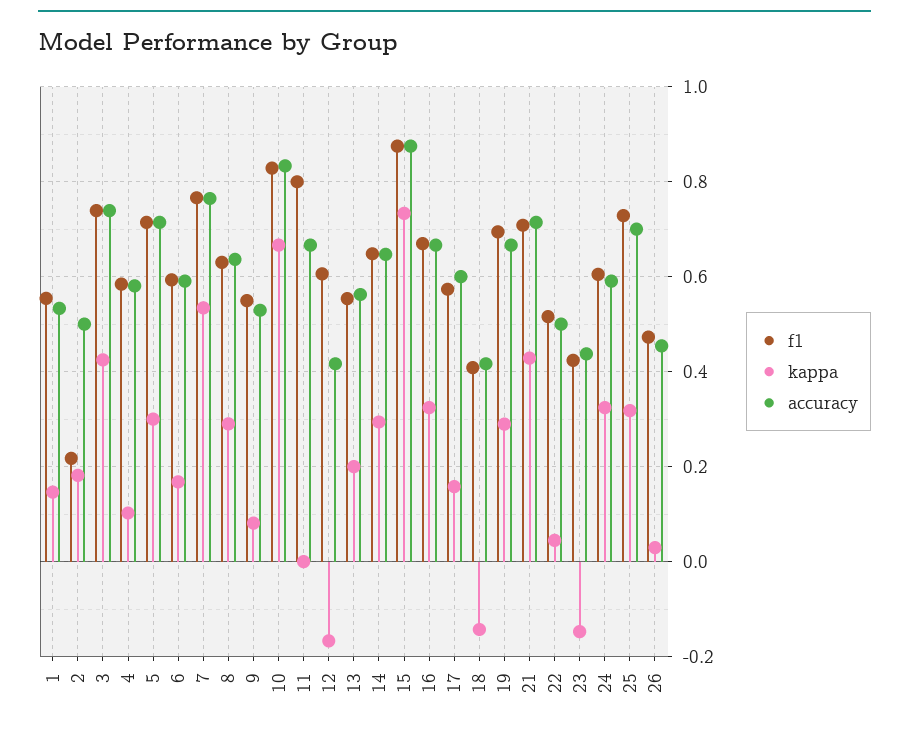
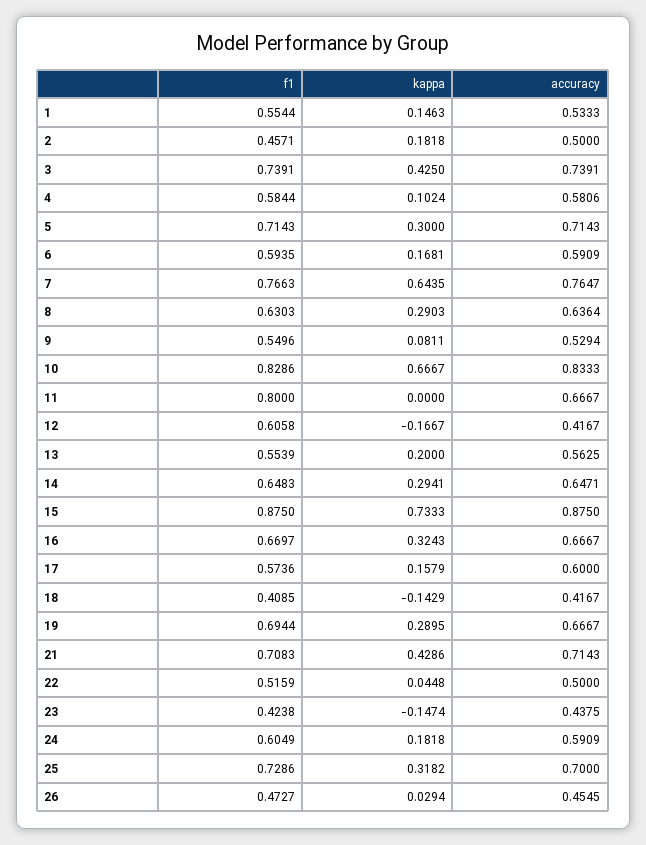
f1, 2: 0.22 -> 0.4571
kappa, 7: 0.54 -> 0.6435
kappa, 24: 0.32 -> 0.1818

